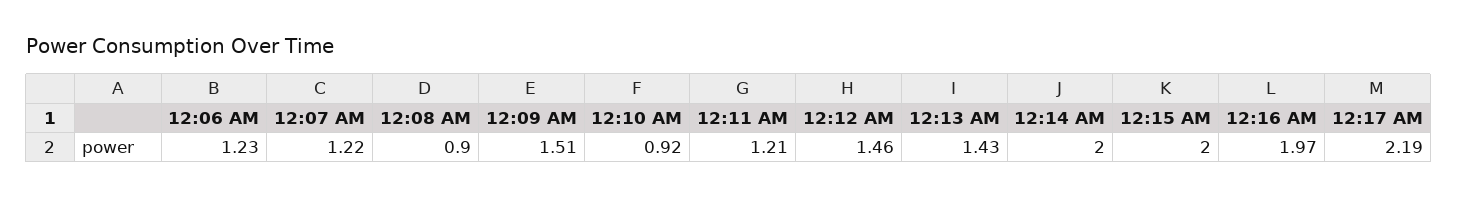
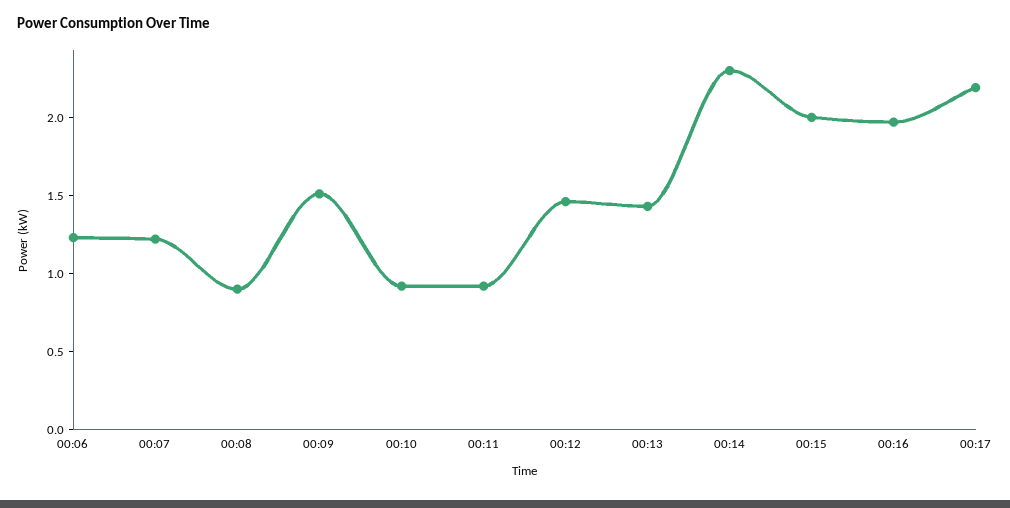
12:11 AM: 1.21 -> 0.9
12:14 AM: 2 -> 2.3

